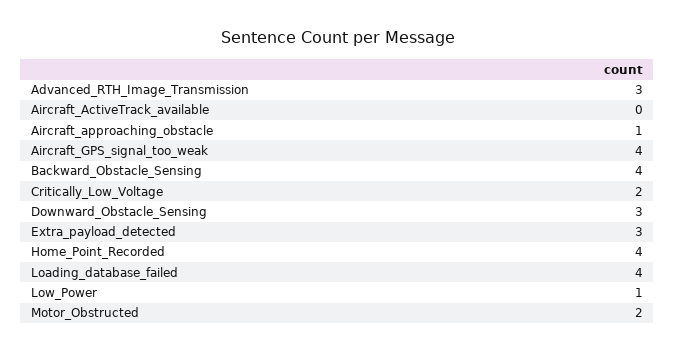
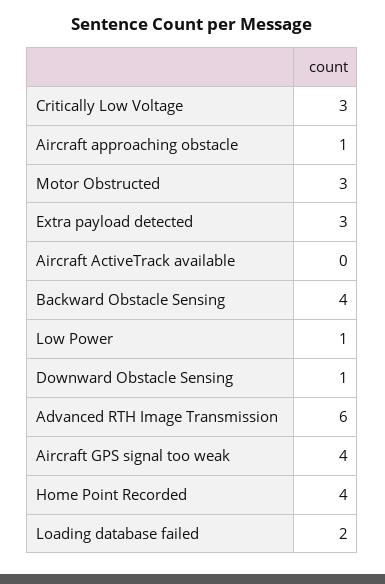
Advanced_RTH_Image_Transmission: 3 -> 6
Critically_Low_Voltage: 2 -> 3
Downward_Obstacle_Sensing: 3 -> 1
Loading_database_failed: 4 -> 2
Motor_Obstructed: 2 -> 3

